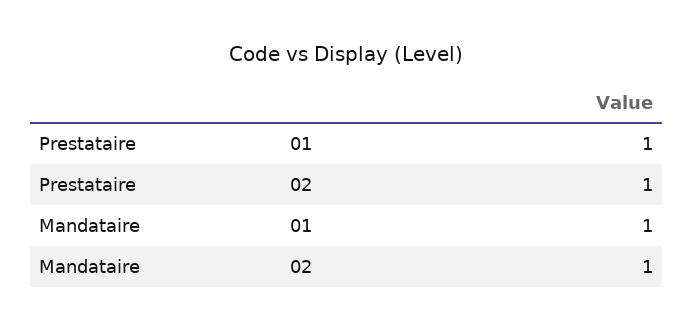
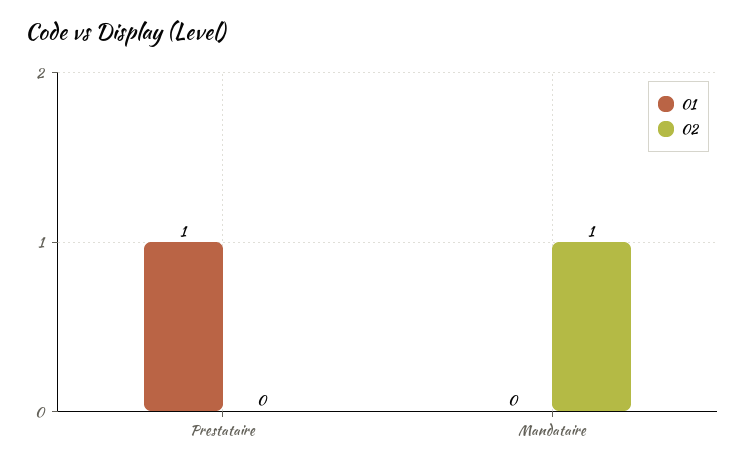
02, Prestataire: 1 -> 0
01, Mandataire: 1 -> 0

